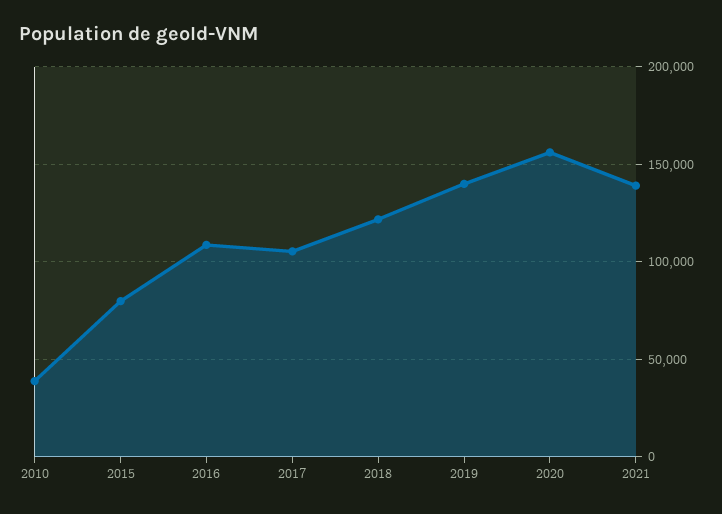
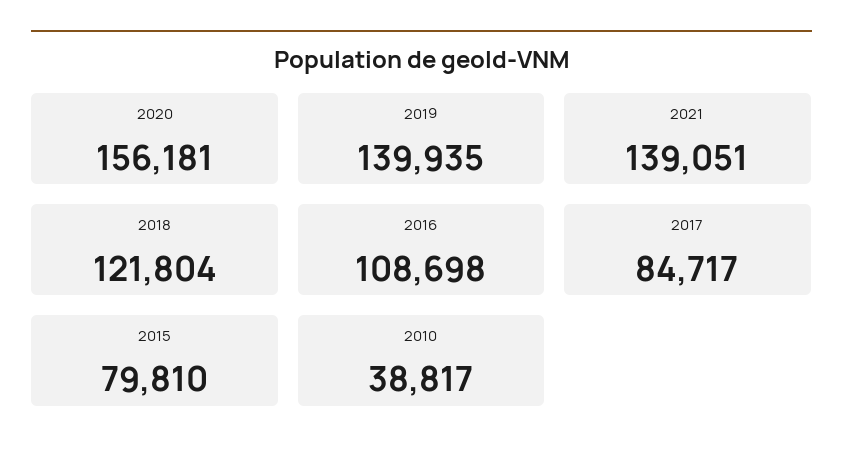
2017: 105000 -> 84717

